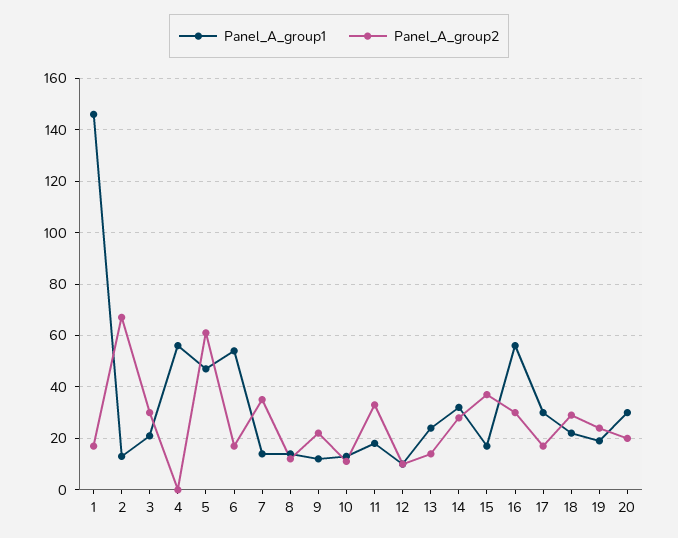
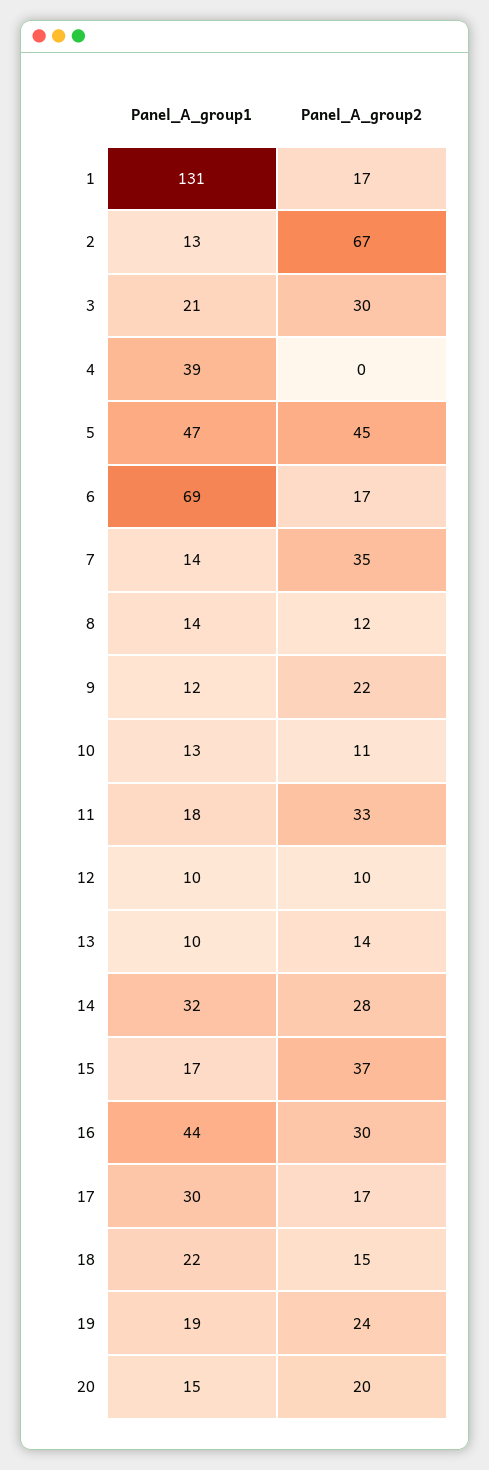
Panel_A_group1, 1: 145 -> 131
Panel_A_group1, 4: 55 -> 39
Panel_A_group2, 5: 60 -> 45
Panel_A_group1, 6: 55 -> 69
Panel_A_group1, 13: 25 -> 10
Panel_A_group1, 16: 55 -> 44
Panel_A_group2, 18: 30 -> 15
Panel_A_group1, 20: 30 -> 15

